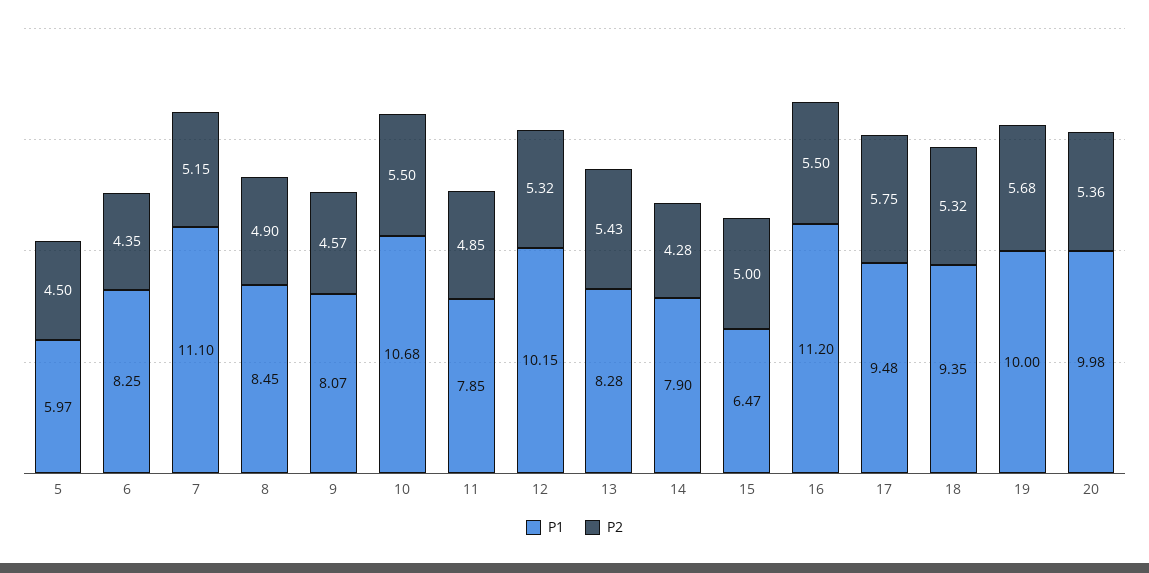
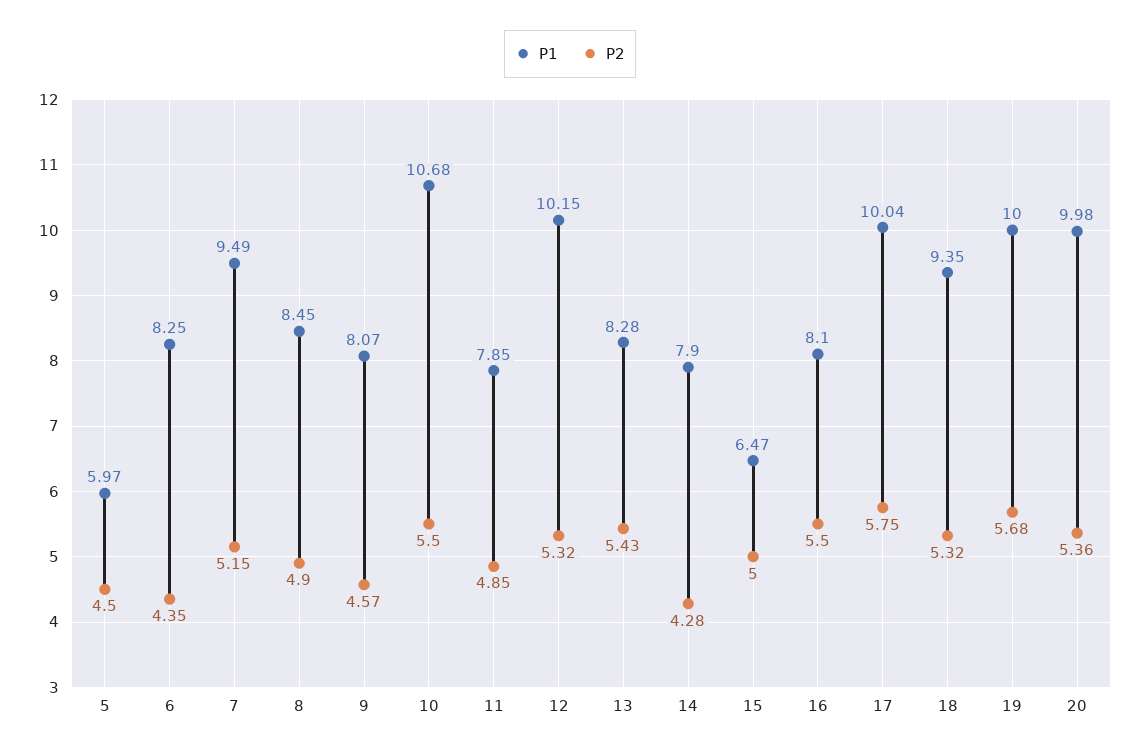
P1, 7: 11.1 -> 9.49
P1, 16: 11.2 -> 8.1
P1, 17: 9.48 -> 10.04

